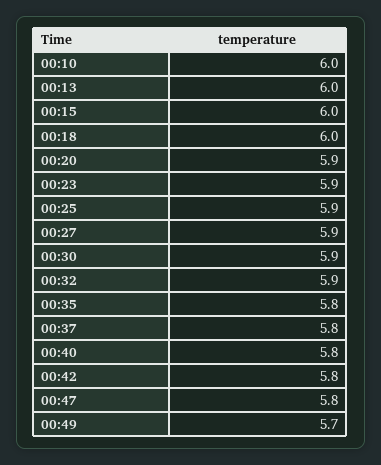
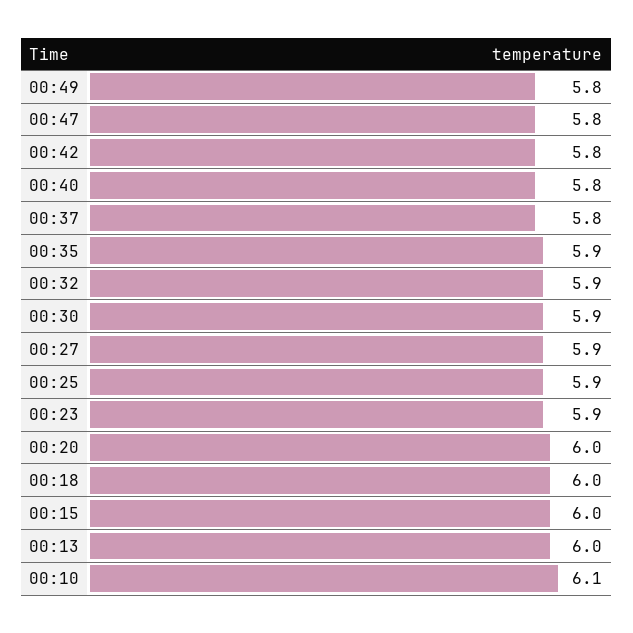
00:10: 6 -> 6.1
00:20: 5.9 -> 6
00:35: 5.8 -> 5.9
00:49: 5.7 -> 5.8

